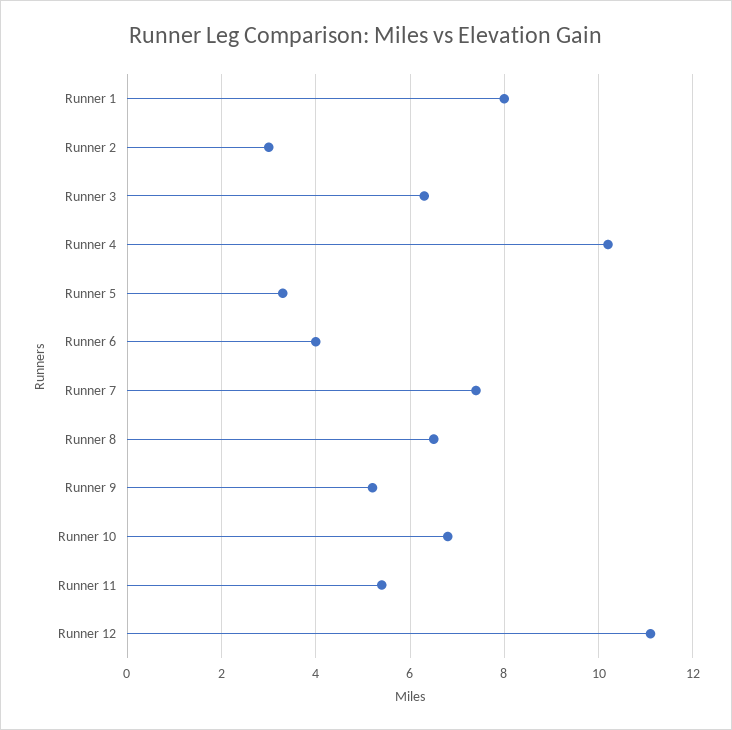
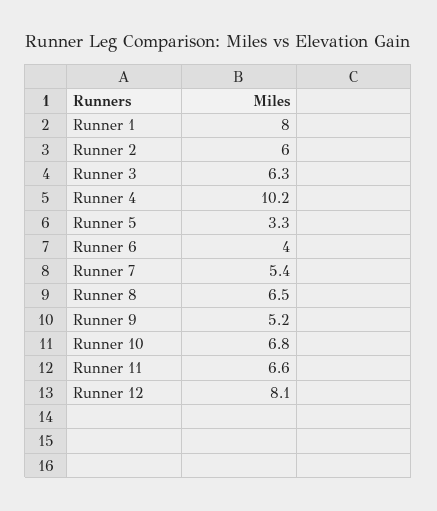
Runner 2: 3 -> 6
Runner 7: 7.5 -> 5.4
Runner 11: 5.5 -> 6.6
Runner 12: 11 -> 8.1

